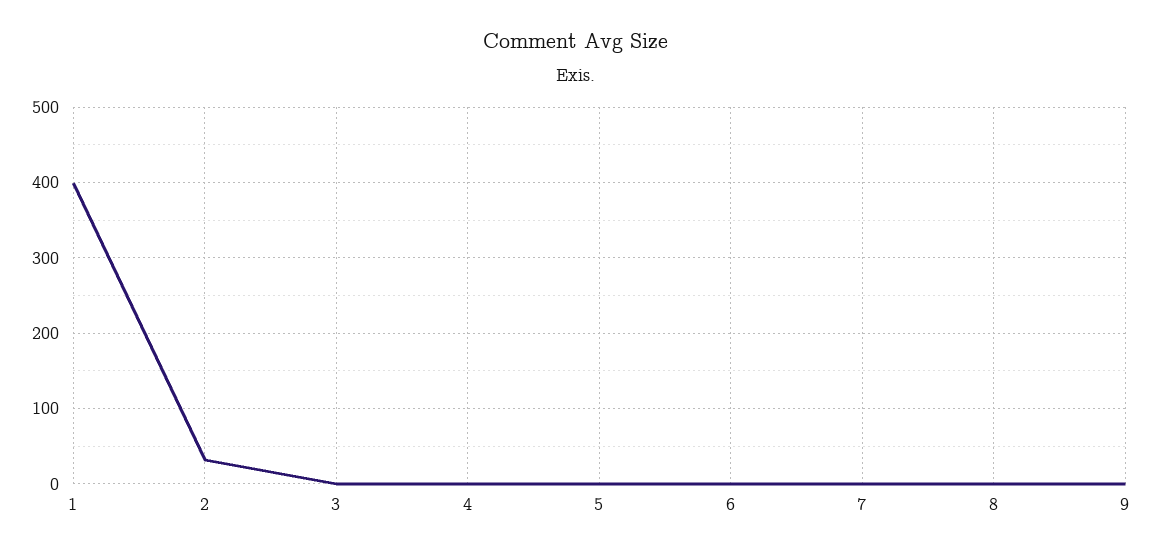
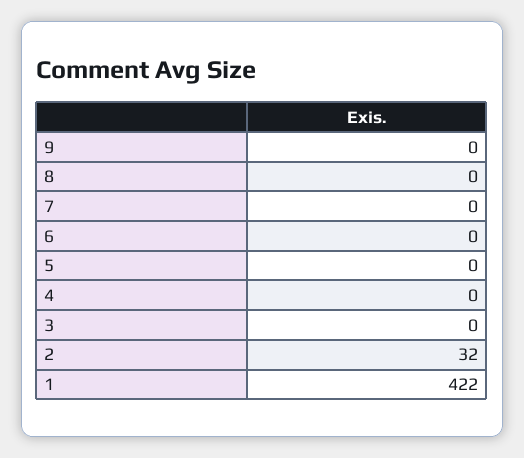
1: 400 -> 422

